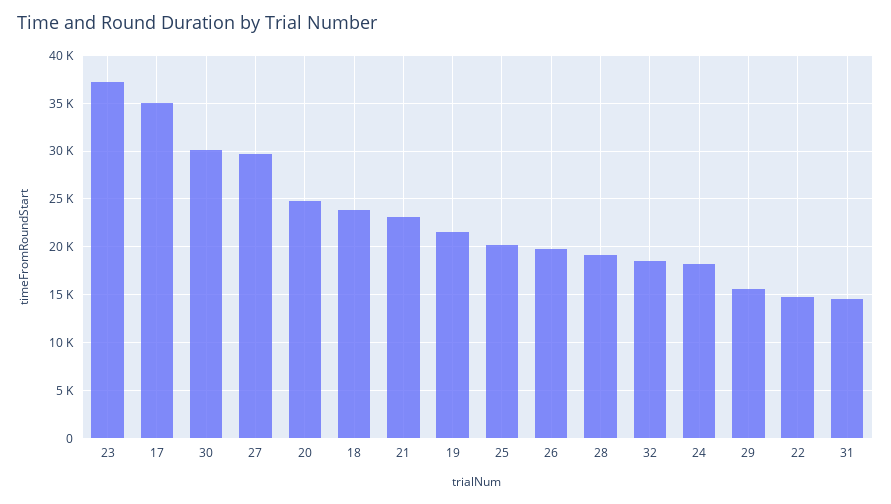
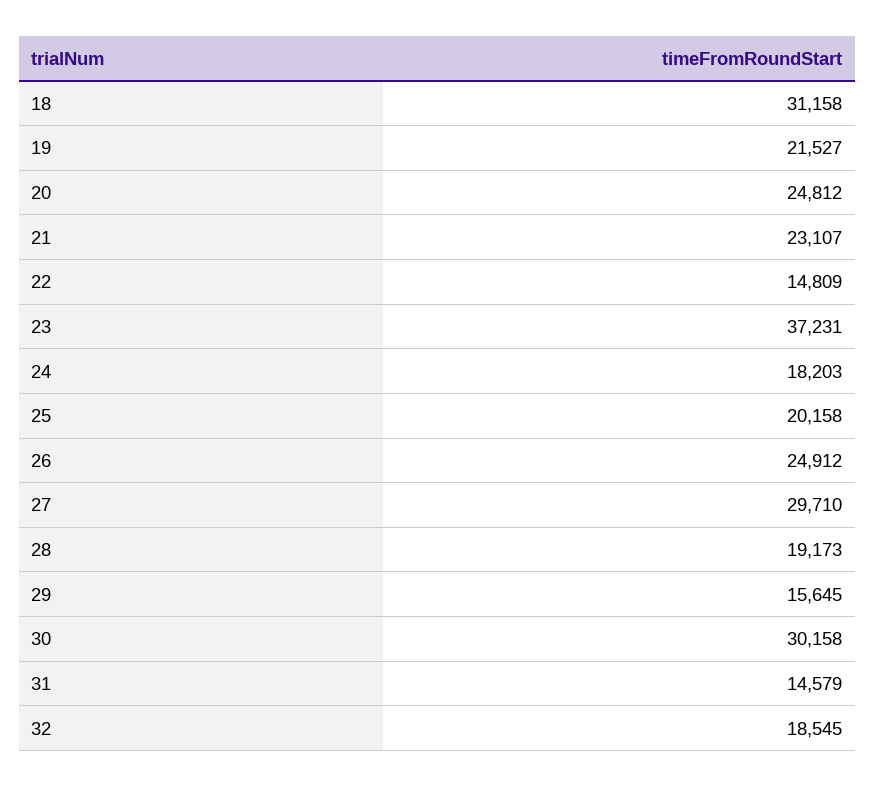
17: 35000 -> none
18: 24000 -> 31158
26: 20000 -> 24912

